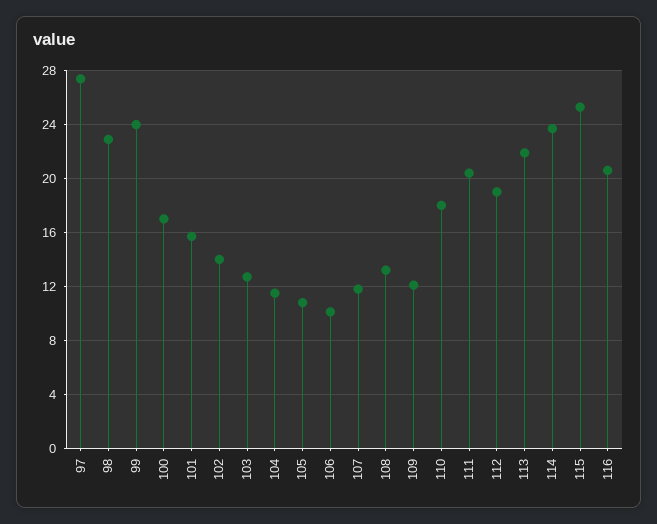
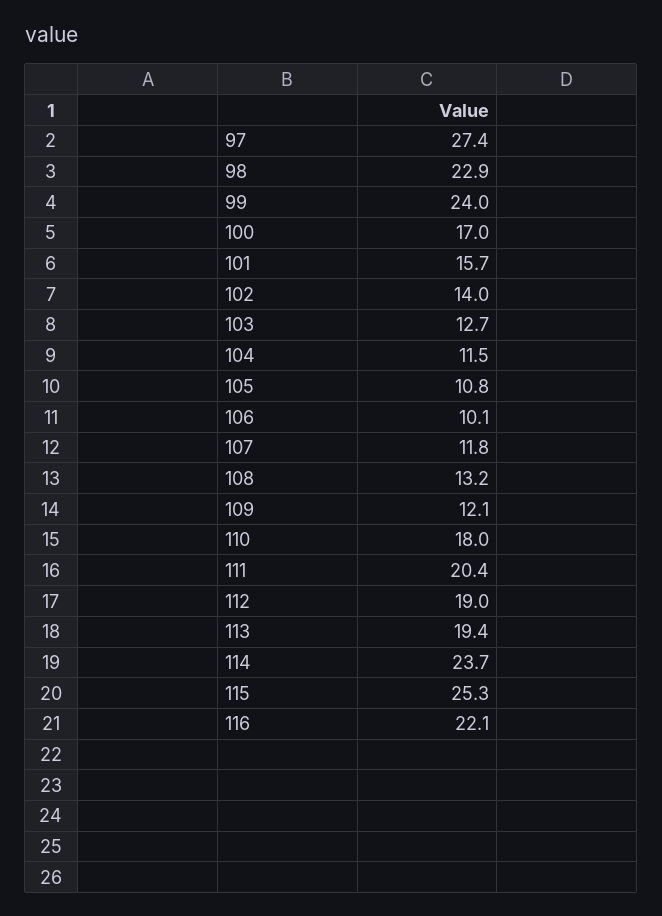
113: 22 -> 19.4
116: 20.5 -> 22.1

